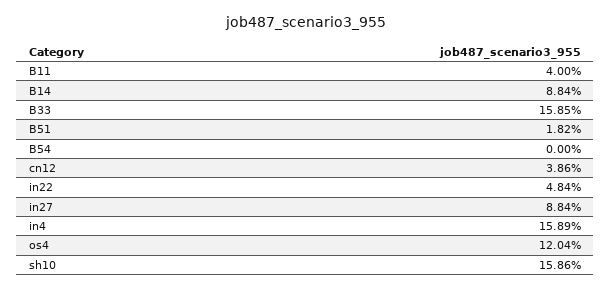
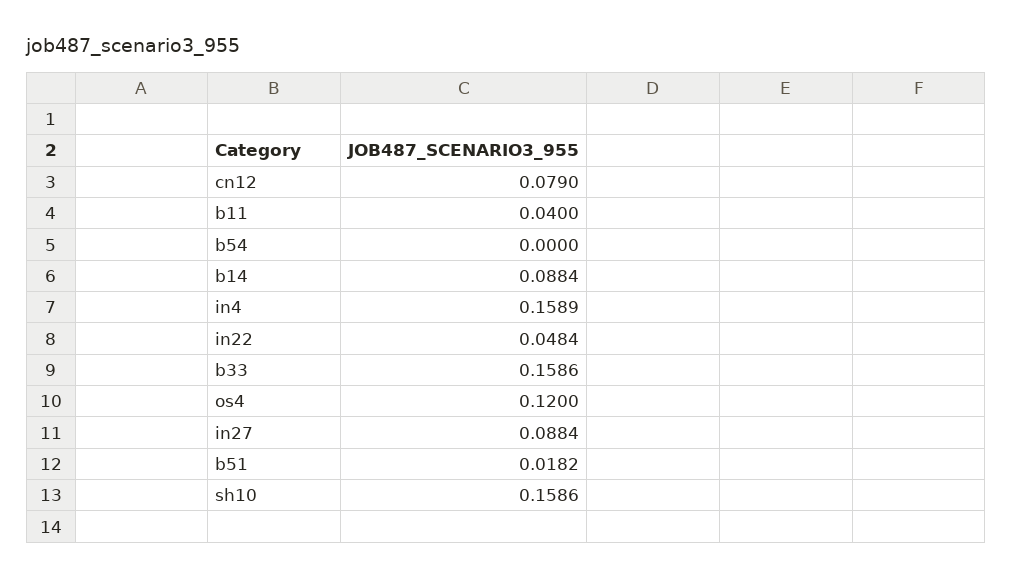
B33: 0.1585 -> 0.1586
cn12: 0.0386 -> 0.079
os4: 0.1204 -> 0.12

